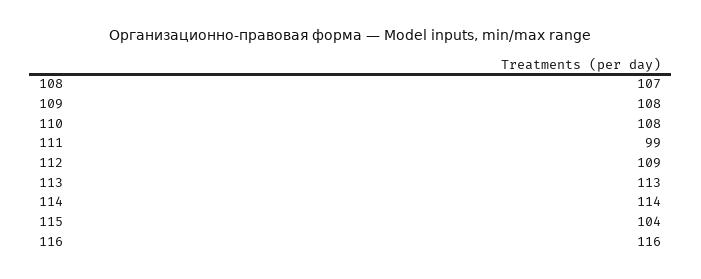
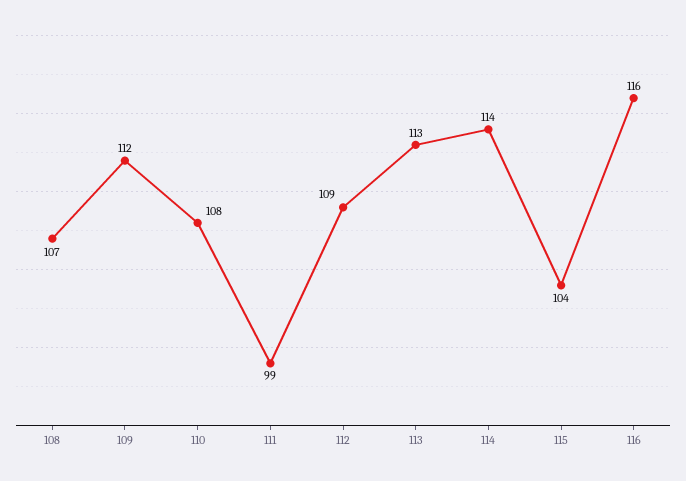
109: 108 -> 112

